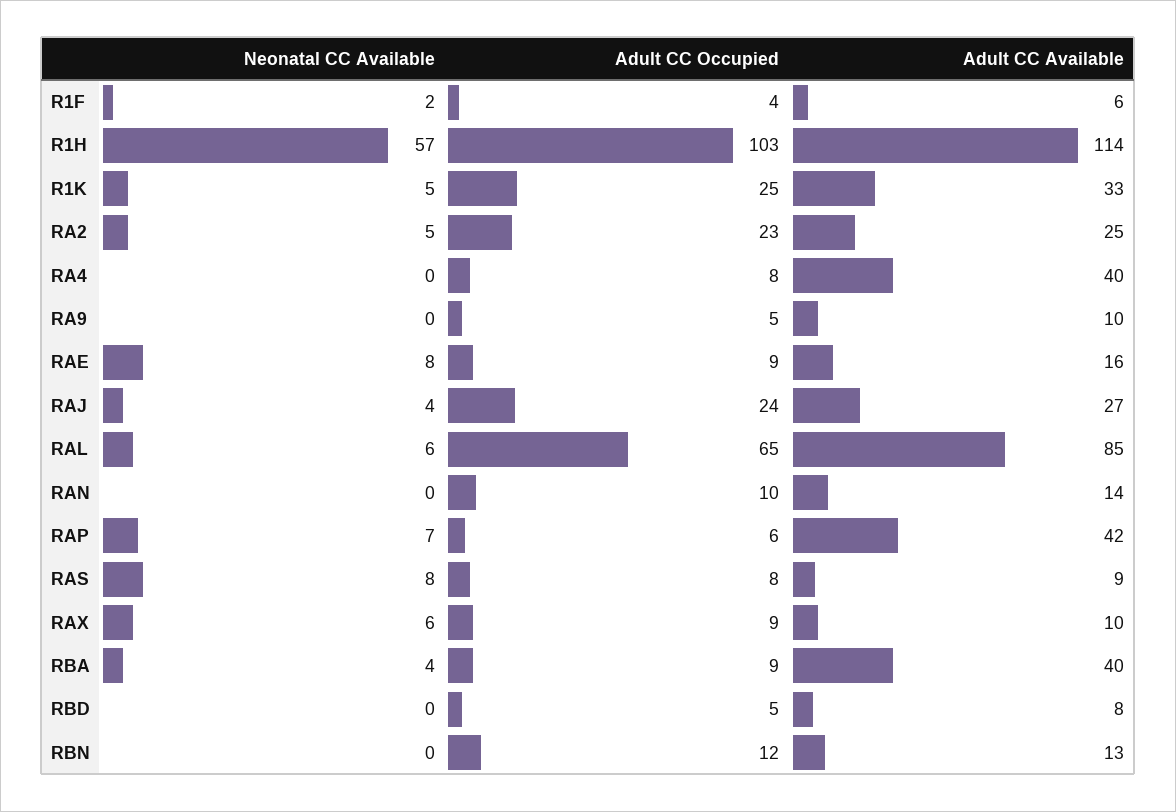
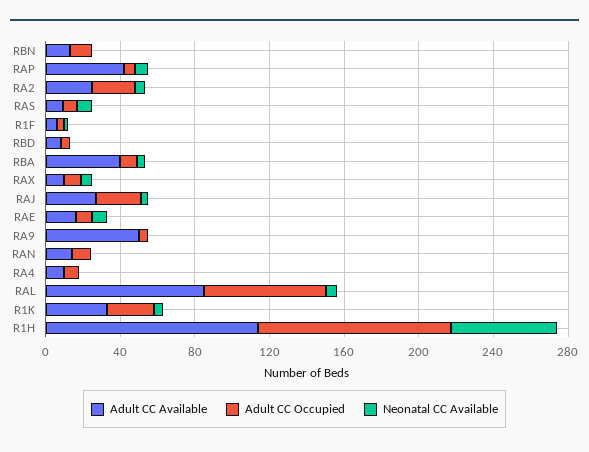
Adult CC Available, RA4: 40 -> 10
Adult CC Available, RA9: 10 -> 50

